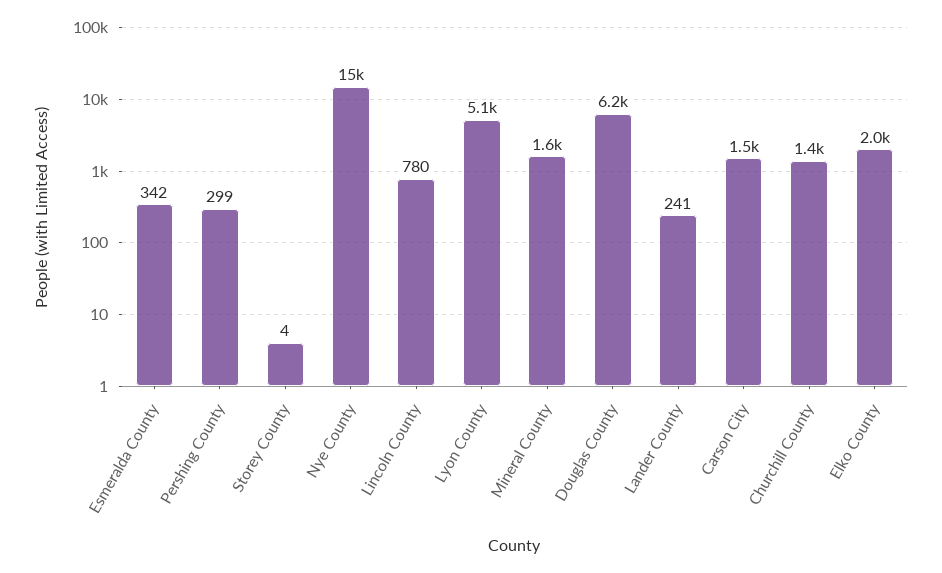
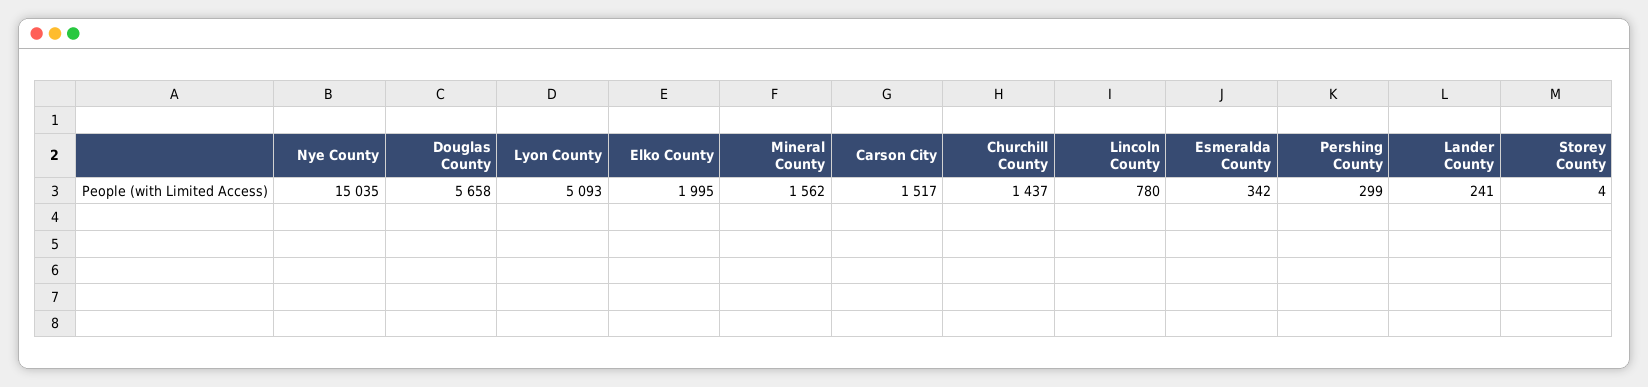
Douglas County: 6200 -> 5658

